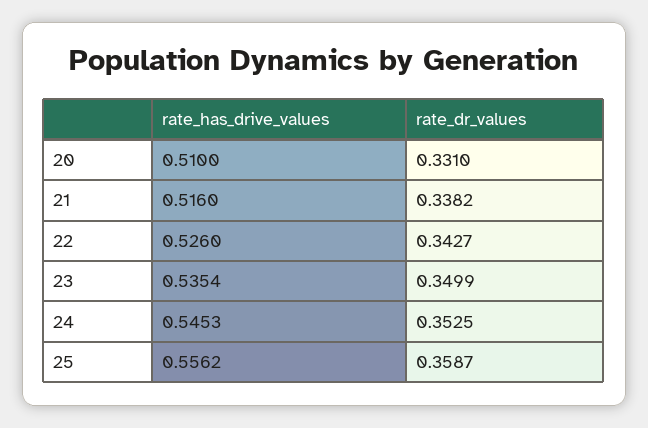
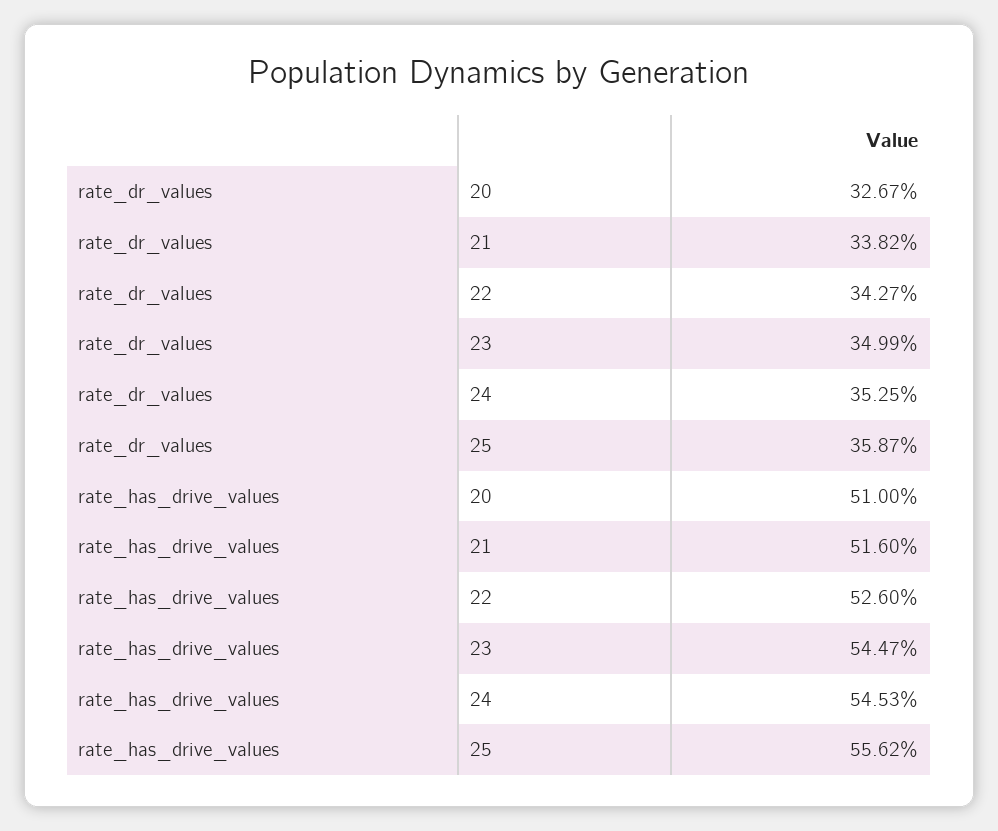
rate_dr_values, 20: 0.331 -> 0.3267
rate_has_drive_values, 23: 0.5354 -> 0.5447

